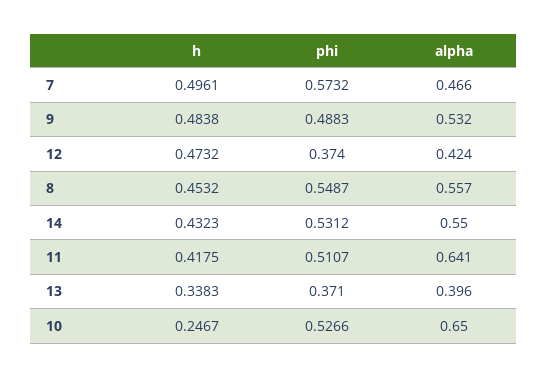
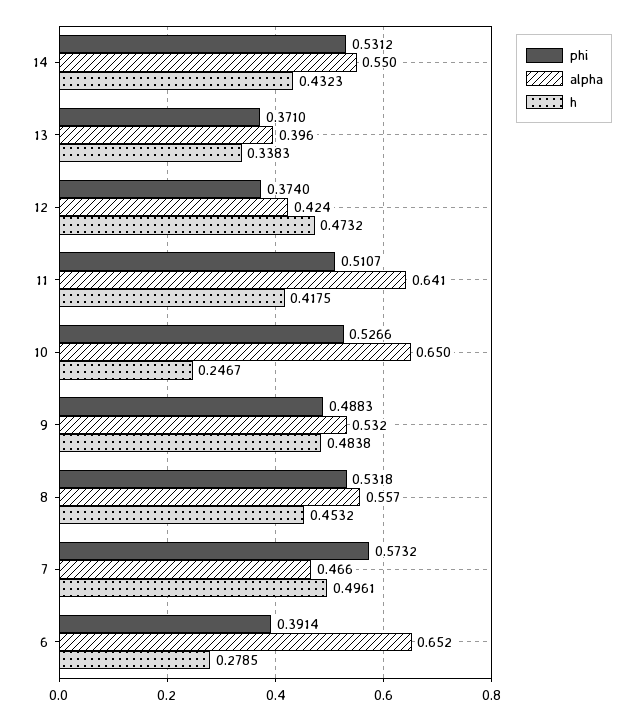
phi, 8: 0.5487 -> 0.5318
phi, 6: none -> 0.3914
alpha, 6: none -> 0.652
h, 6: none -> 0.2785

